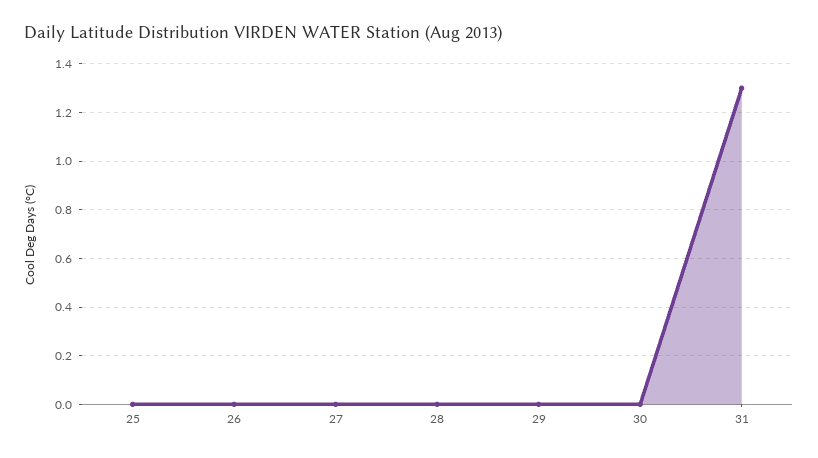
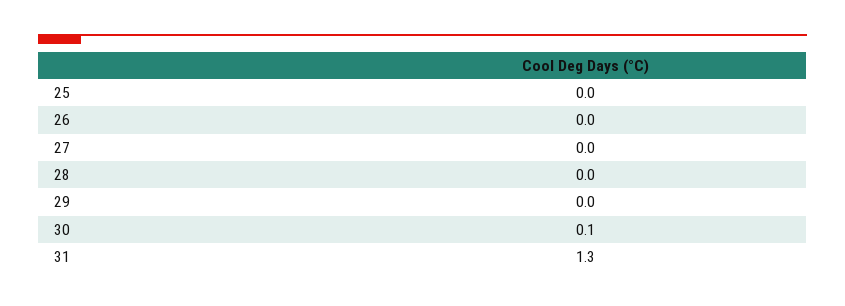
30: 0 -> 0.1

